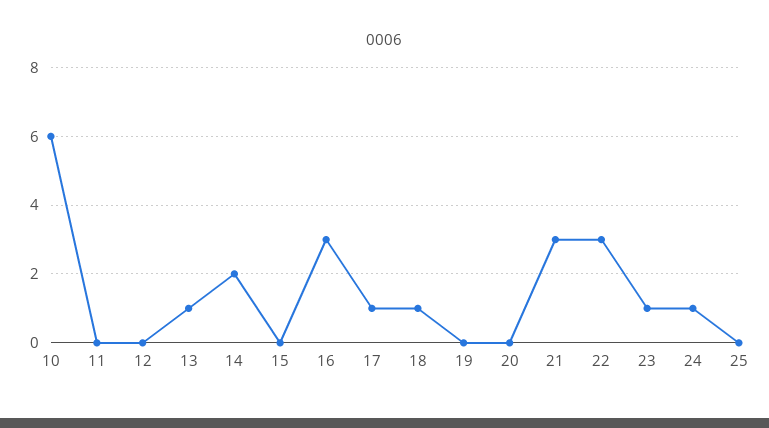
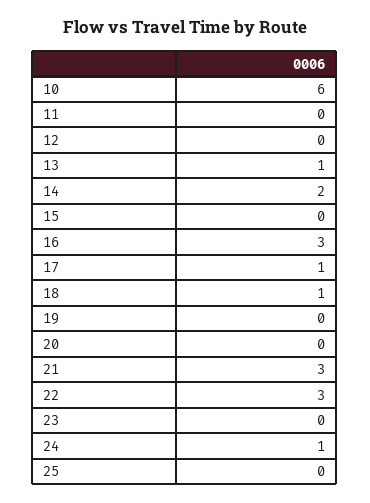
23: 1 -> 0

